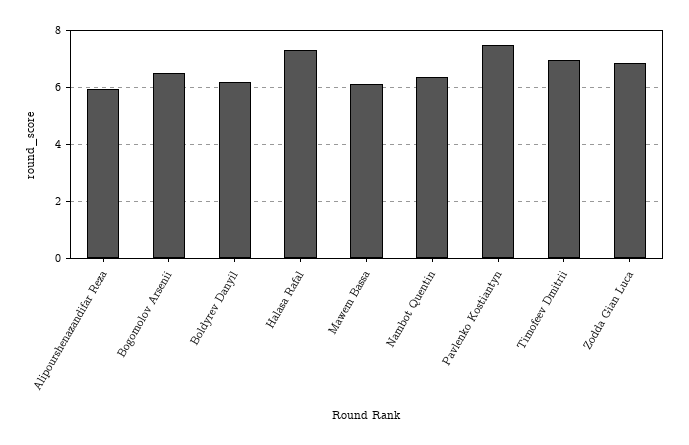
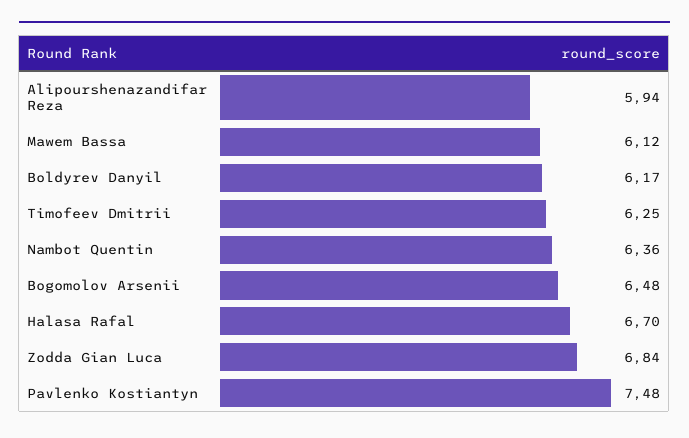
Halasa Rafal: 7.25 -> 6.7
Timofeev Dmitrii: 7 -> 6.25

